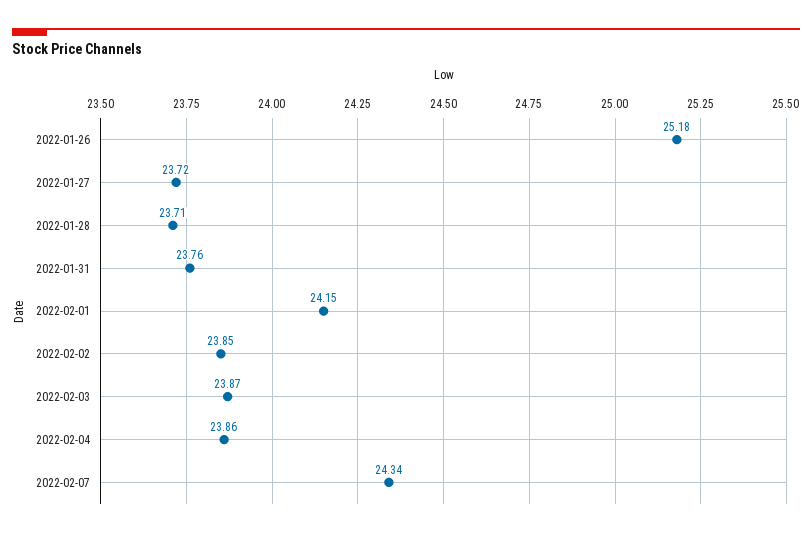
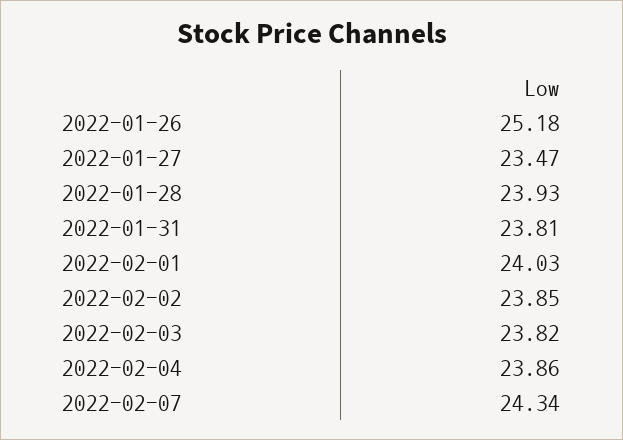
2022-01-27: 23.72 -> 23.47
2022-01-28: 23.71 -> 23.93
2022-01-31: 23.76 -> 23.81
2022-02-01: 24.15 -> 24.03
2022-02-03: 23.87 -> 23.82

